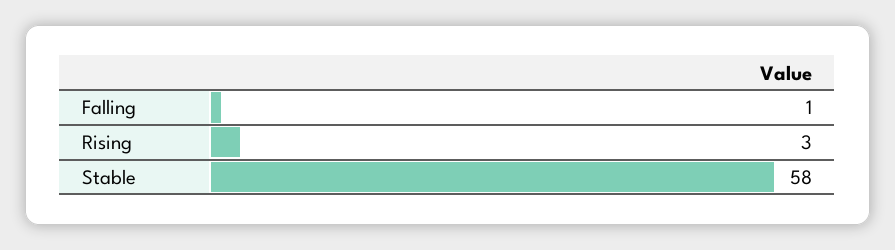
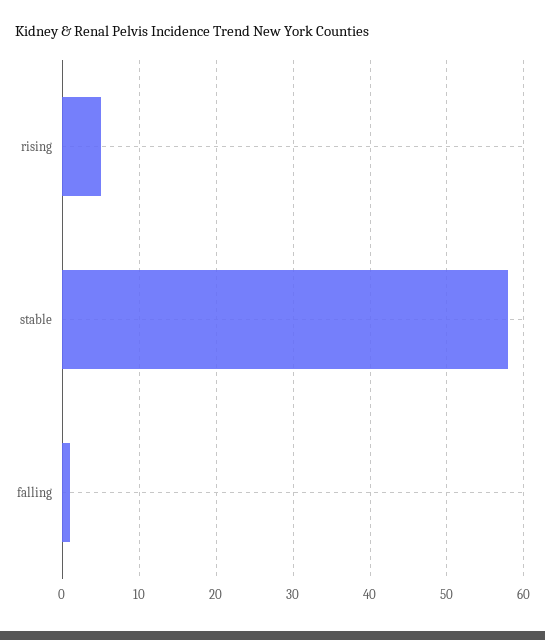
Rising: 3 -> 5

